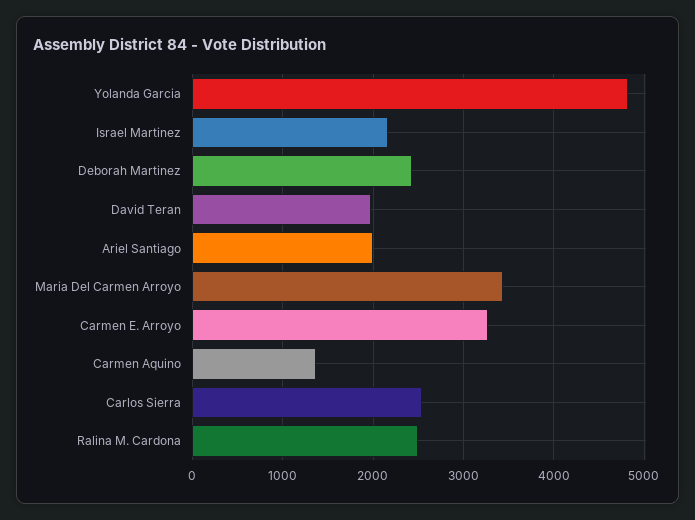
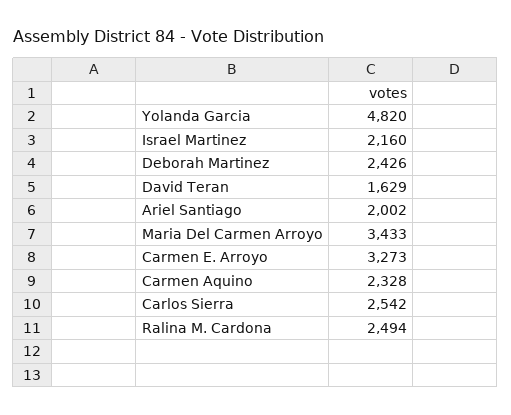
David Teran: 2000 -> 1629
Carmen Aquino: 1400 -> 2328

